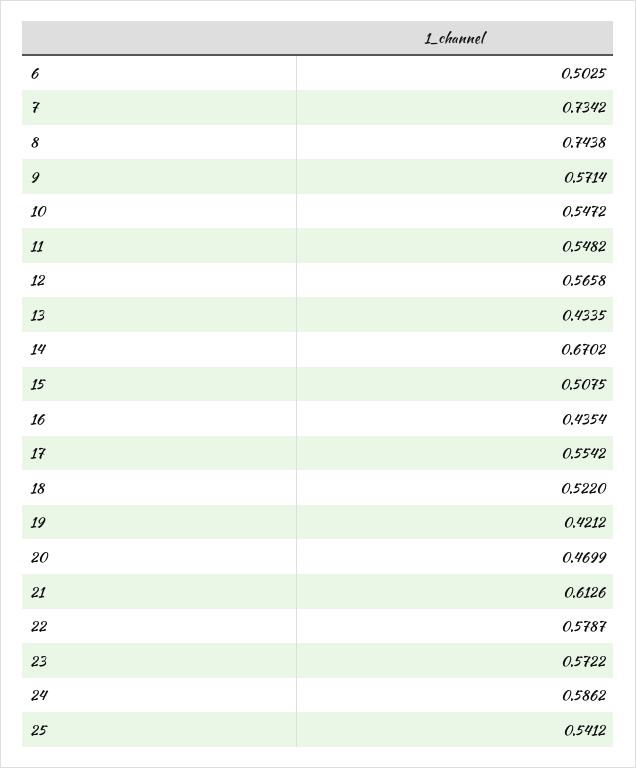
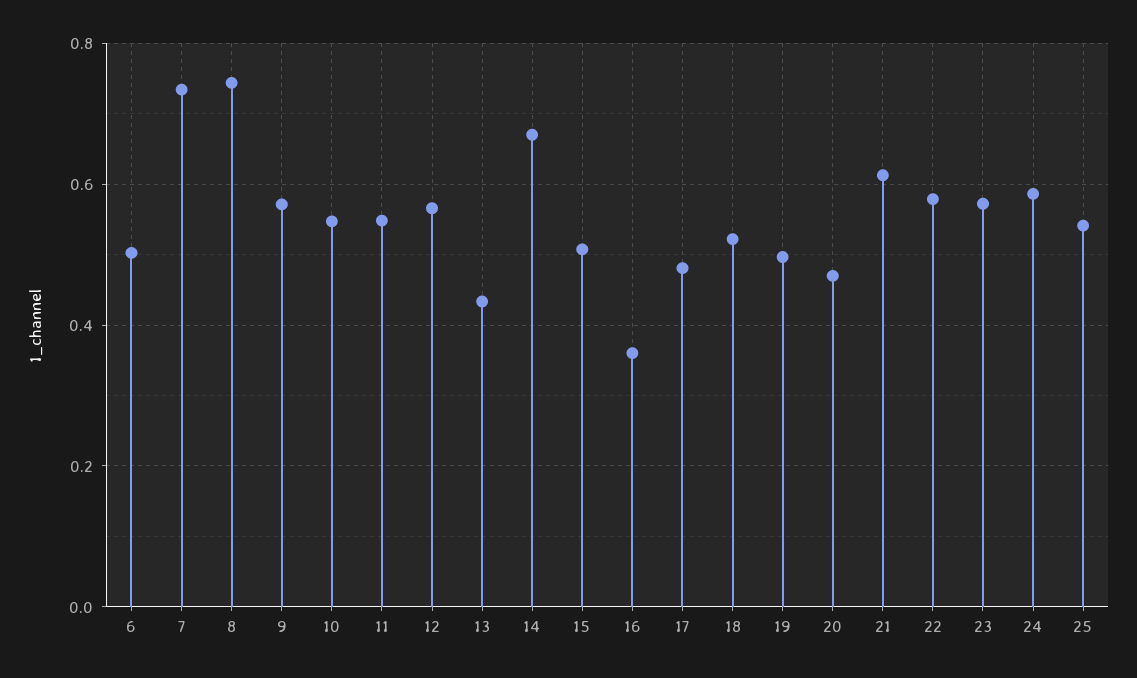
16: 0.4354 -> 0.36
17: 0.5542 -> 0.48
19: 0.4212 -> 0.5

